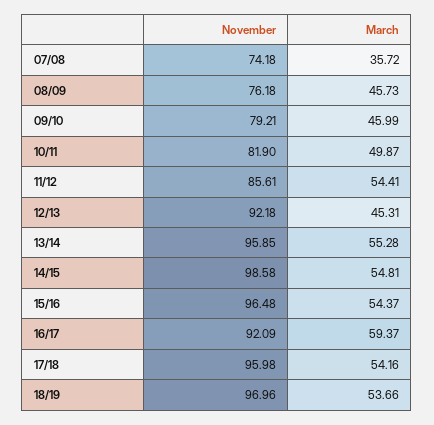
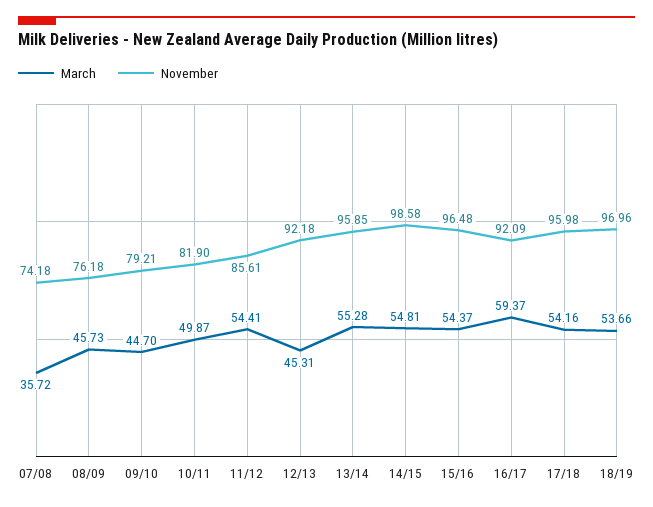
March, 09/10: 45.99 -> 44.7

